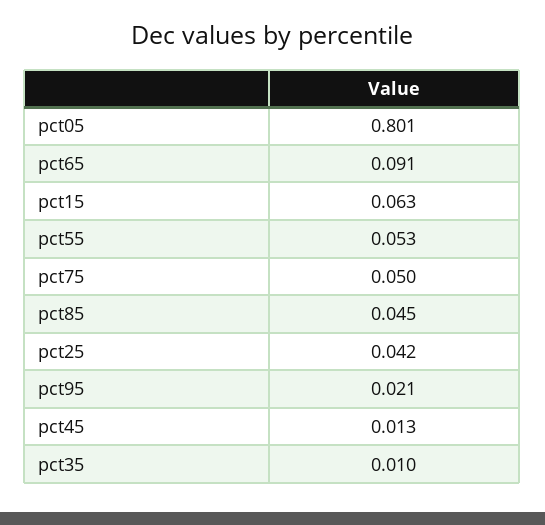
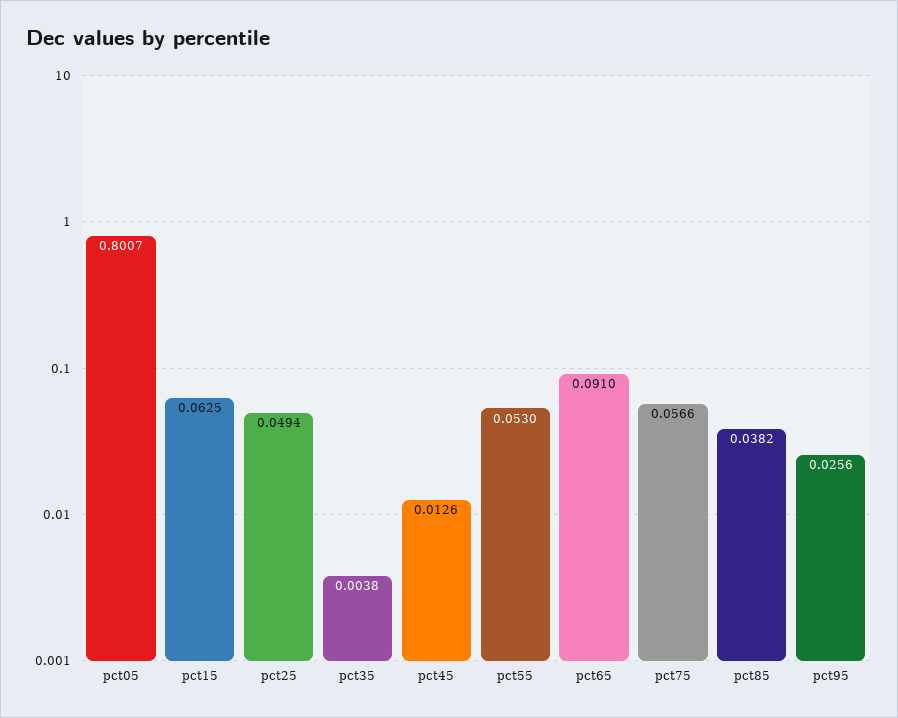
pct75: 0.05 -> 0.0566
pct85: 0.045 -> 0.0382
pct25: 0.042 -> 0.0494
pct95: 0.021 -> 0.0256
pct35: 0.01 -> 0.0038

